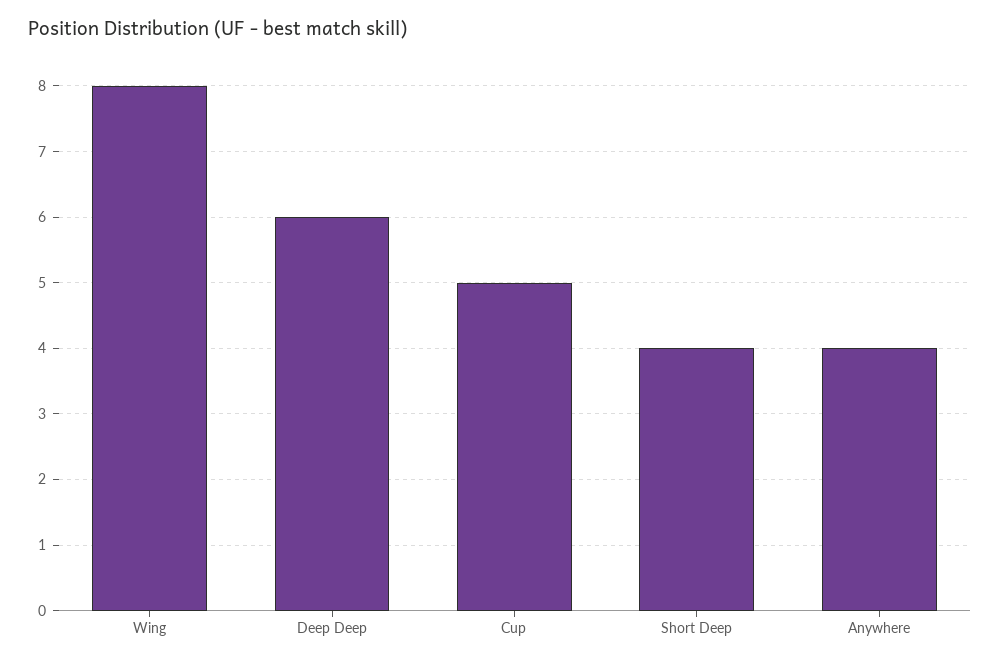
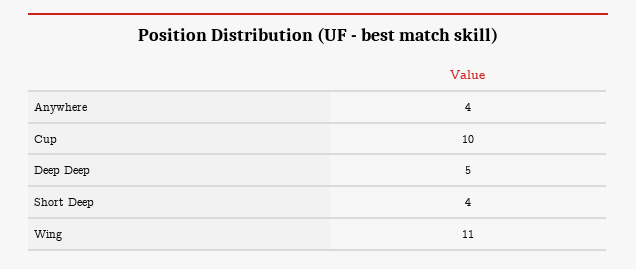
Wing: 8 -> 11
Deep Deep: 6 -> 5
Cup: 5 -> 10

